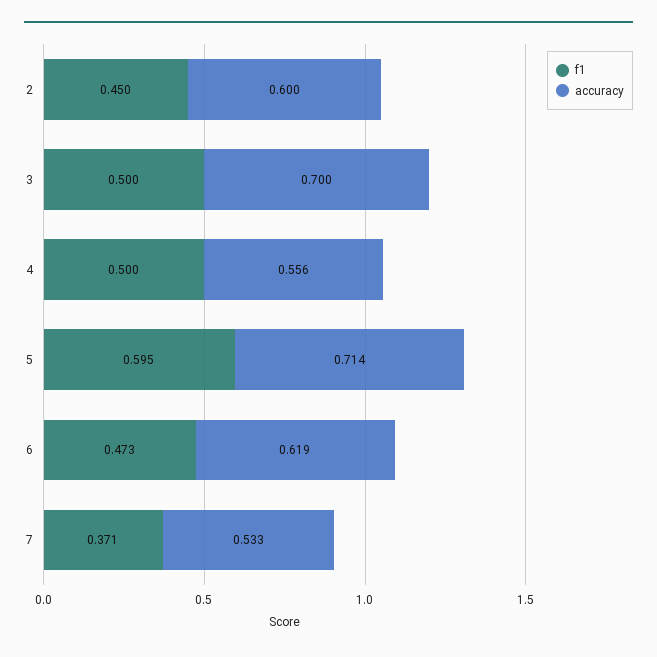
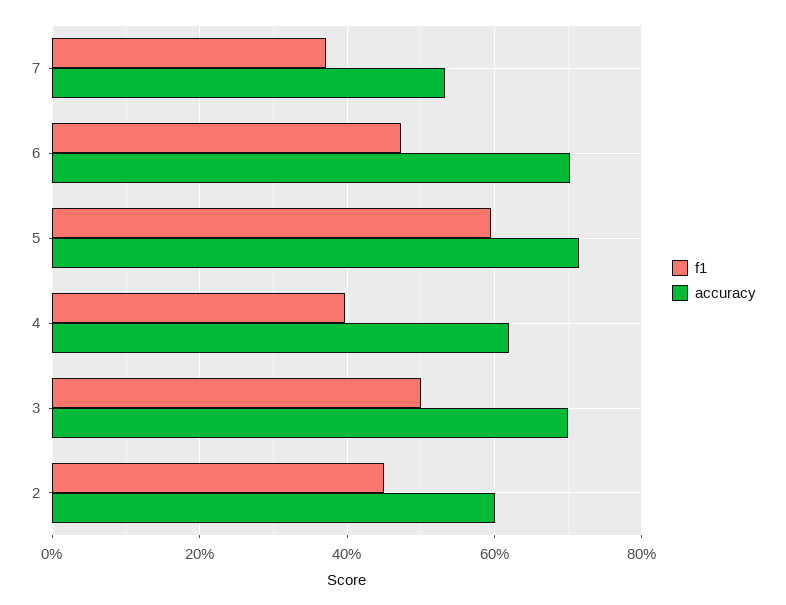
f1, 4: 0.5 -> 0.4
accuracy, 4: 0.556 -> 0.62
accuracy, 6: 0.619 -> 0.7

